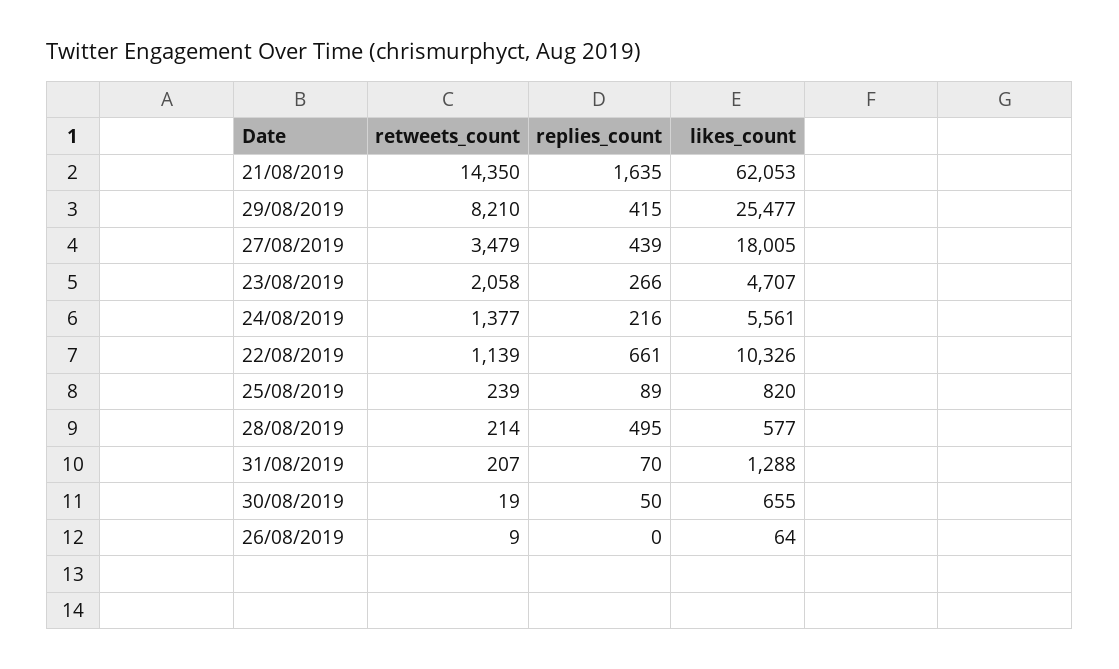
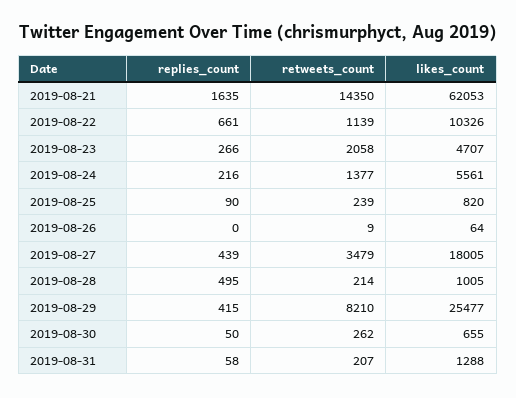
replies_count, 25/08/2019: 89 -> 90
likes_count, 28/08/2019: 577 -> 1005
replies_count, 31/08/2019: 70 -> 58
retweets_count, 30/08/2019: 19 -> 262

